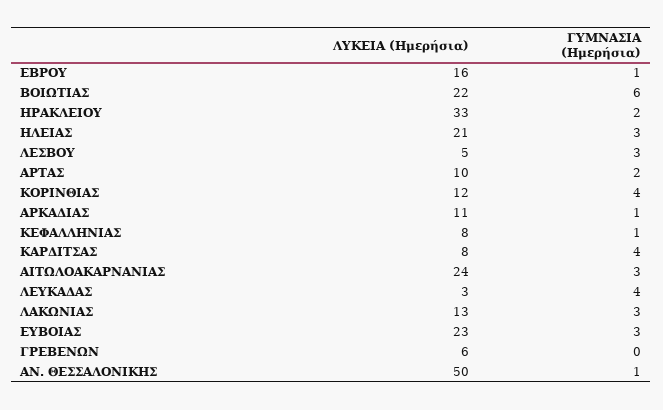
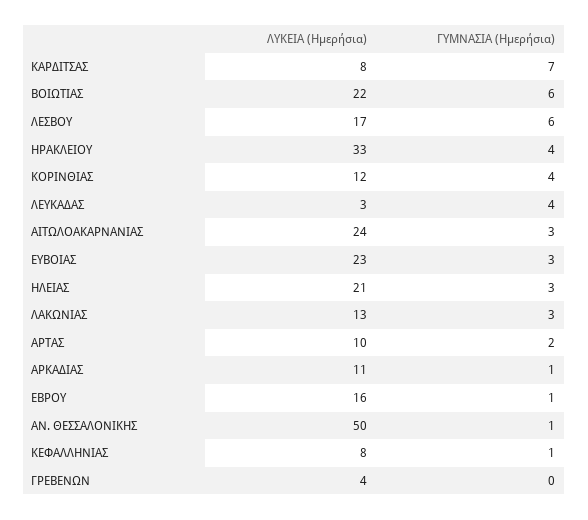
ΓΥΜΝΑΣΙΑ (Ημερήσια), ΗΡΑΚΛΕΙΟΥ: 2 -> 4
ΛΥΚΕΙΑ (Ημερήσια), ΛΕΣΒΟΥ: 5 -> 17
ΓΥΜΝΑΣΙΑ (Ημερήσια), ΛΕΣΒΟΥ: 3 -> 6
ΓΥΜΝΑΣΙΑ (Ημερήσια), ΚΑΡΔΙΤΣΑΣ: 4 -> 7
ΛΥΚΕΙΑ (Ημερήσια), ΓΡΕΒΕΝΩΝ: 6 -> 4

